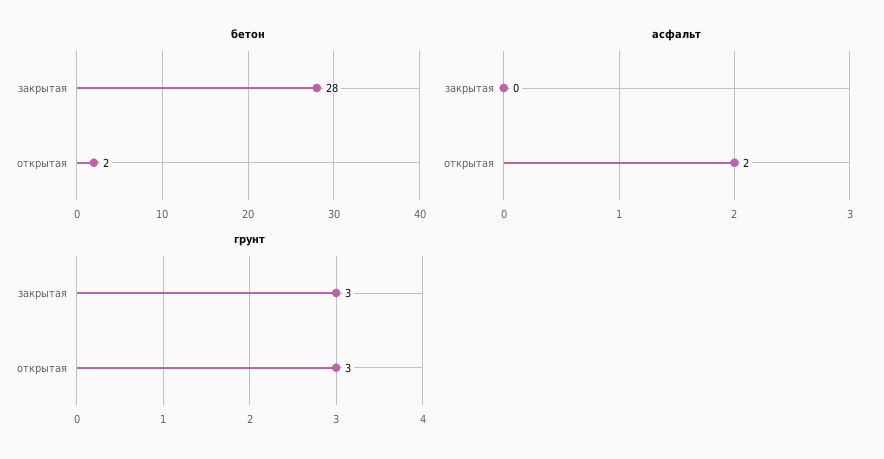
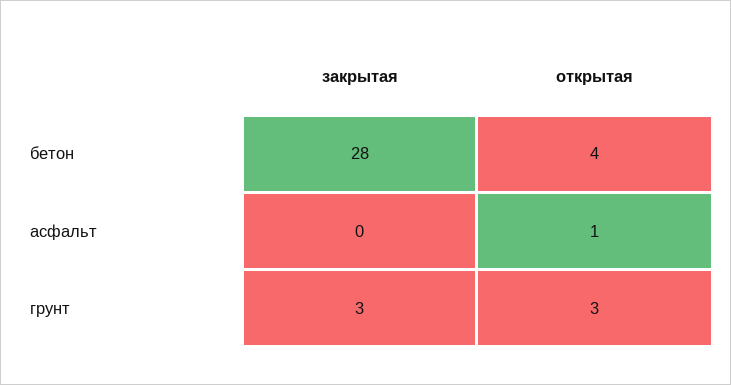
бетон, открытая: 2 -> 4
асфальт, открытая: 2 -> 1

